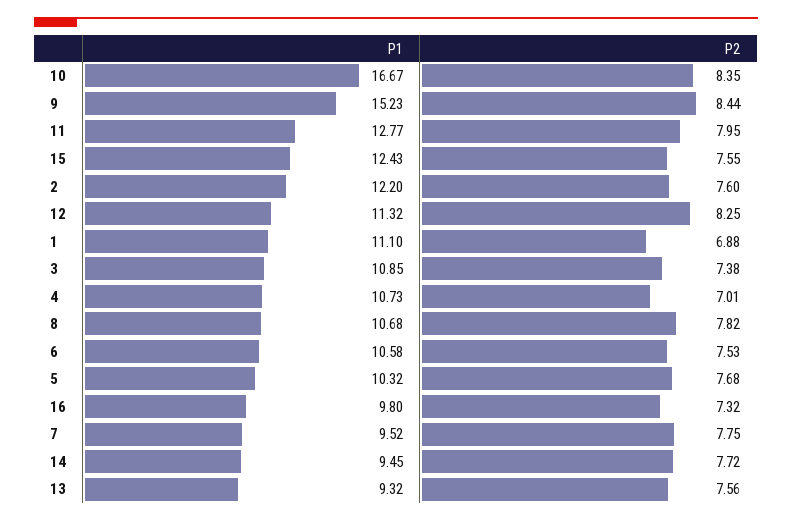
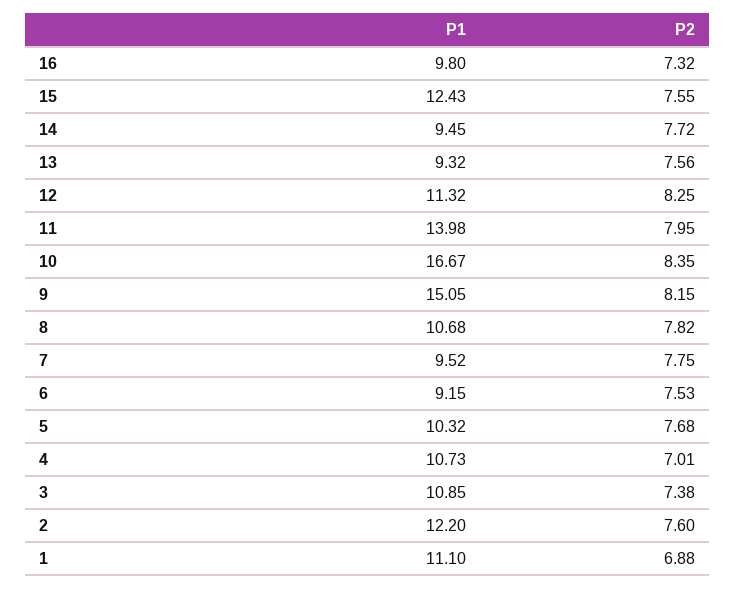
P1, 9: 15.23 -> 15.05
P2, 9: 8.44 -> 8.15
P1, 11: 12.77 -> 13.98
P1, 6: 10.58 -> 9.15

